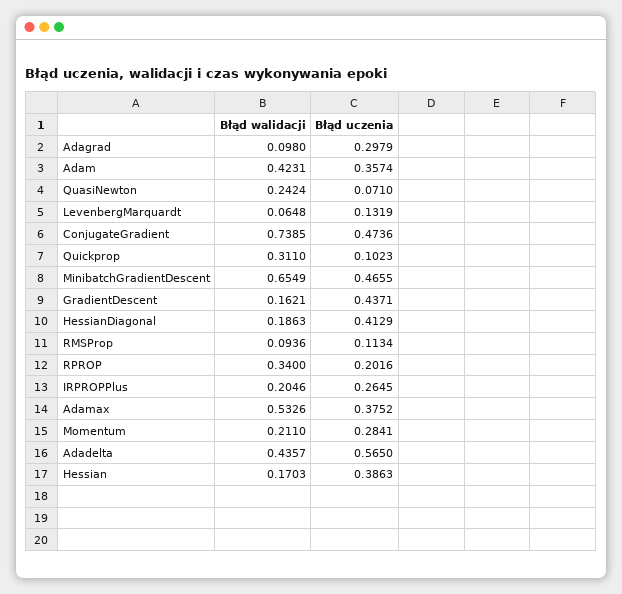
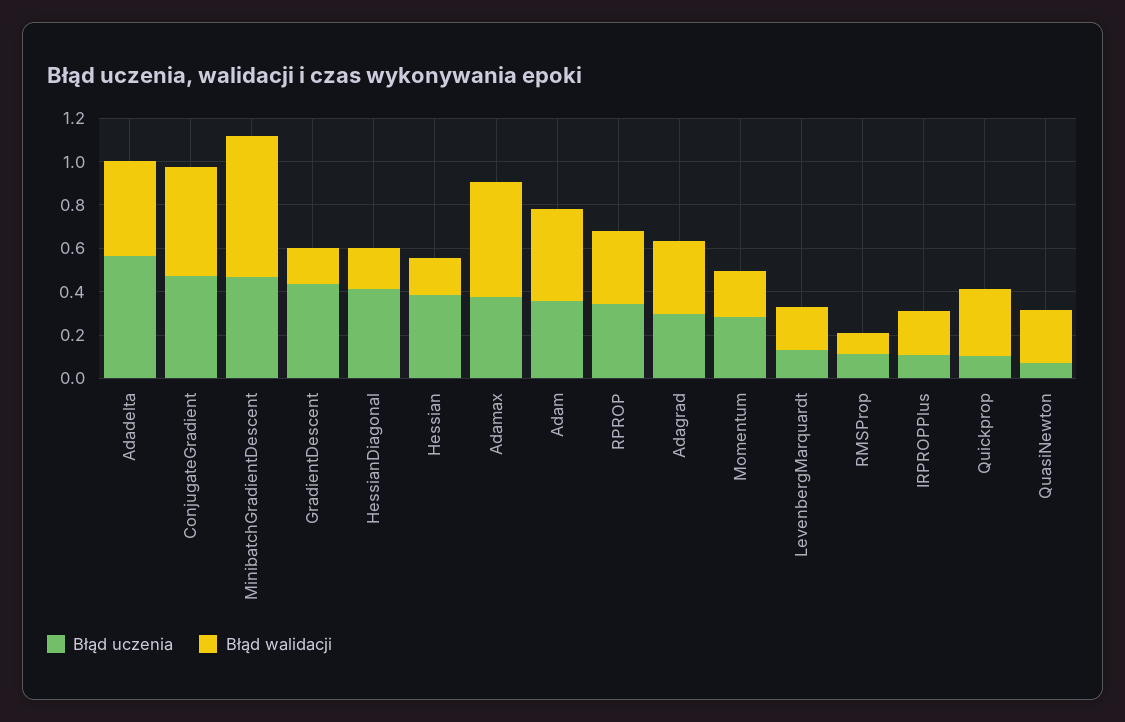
Błąd walidacji, Adagrad: 0.098 -> 0.35
Błąd walidacji, LevenbergMarquardt: 0.0648 -> 0.2
Błąd walidacji, ConjugateGradient: 0.7385 -> 0.5
Błąd uczenia, RPROP: 0.2016 -> 0.35
Błąd uczenia, IRPROPPlus: 0.2645 -> 0.1

